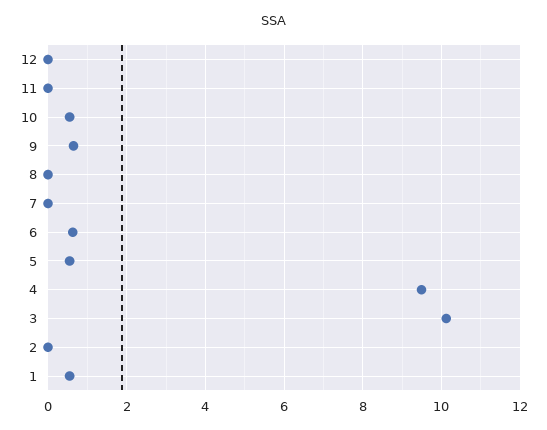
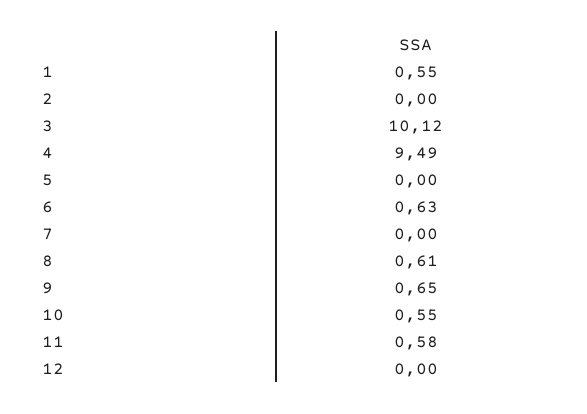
11: 0 -> 0.58
8: 0 -> 0.61
5: 0.6 -> 0

